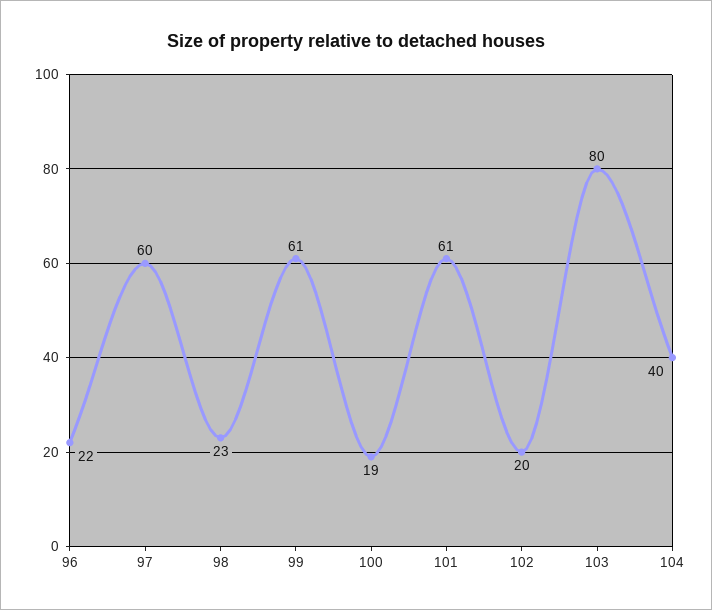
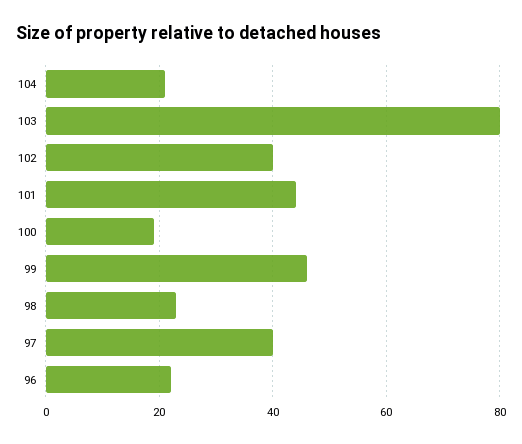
97: 60 -> 40
99: 61 -> 45
101: 61 -> 45
102: 20 -> 40
104: 40 -> 20

